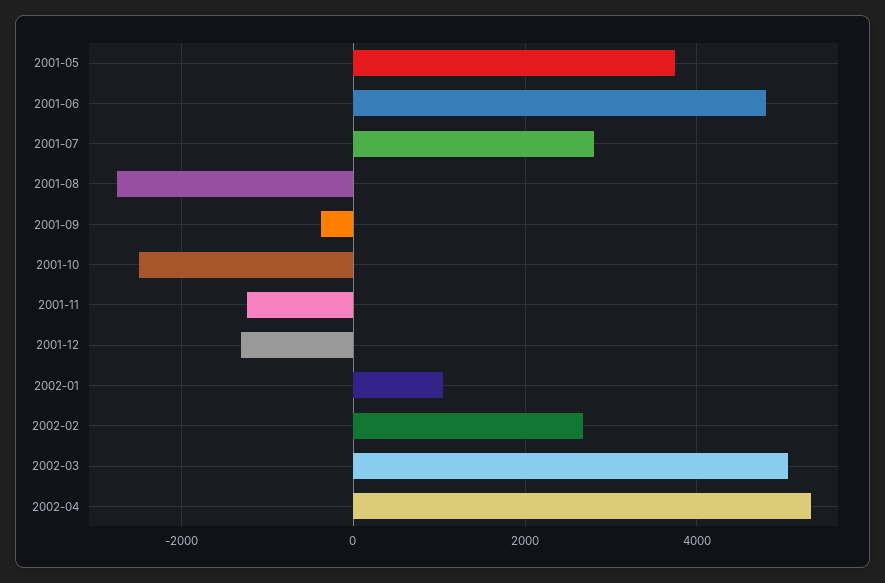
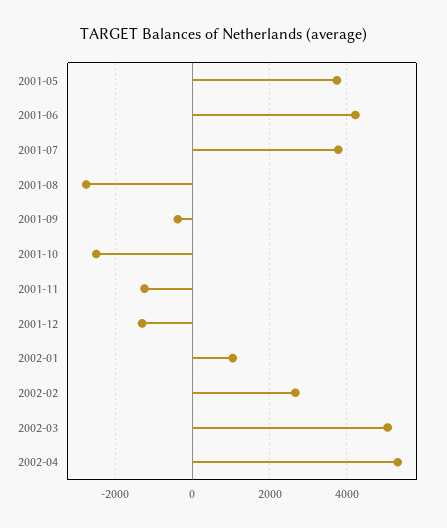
2001-06: 4800 -> 4200
2001-07: 2800 -> 3800

